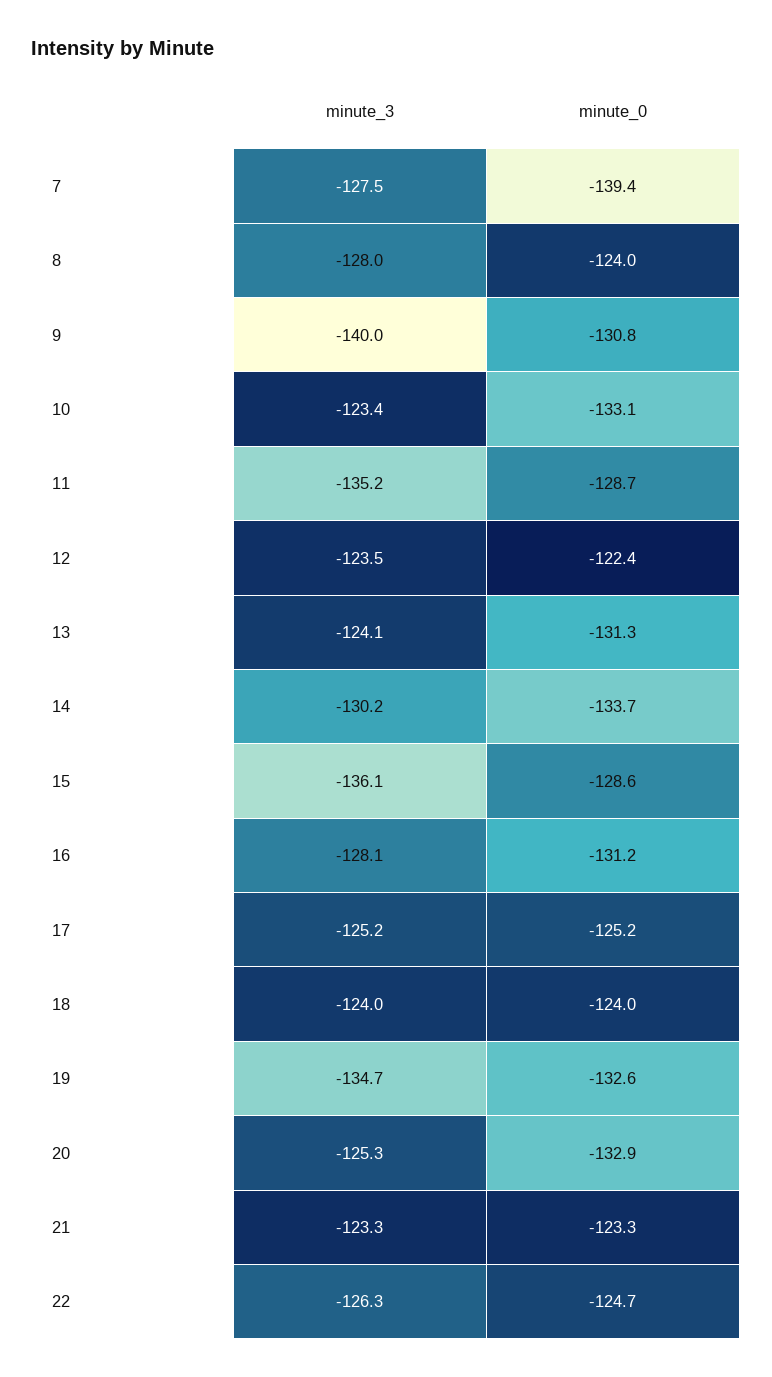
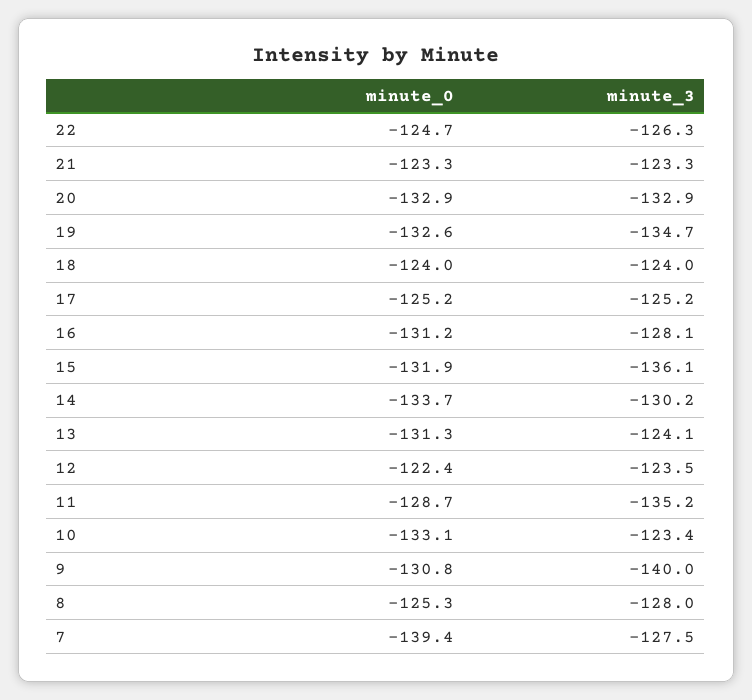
minute_0, 8: -124 -> -125.3
minute_0, 15: -128.6 -> -131.9
minute_3, 20: -125.3 -> -132.9

